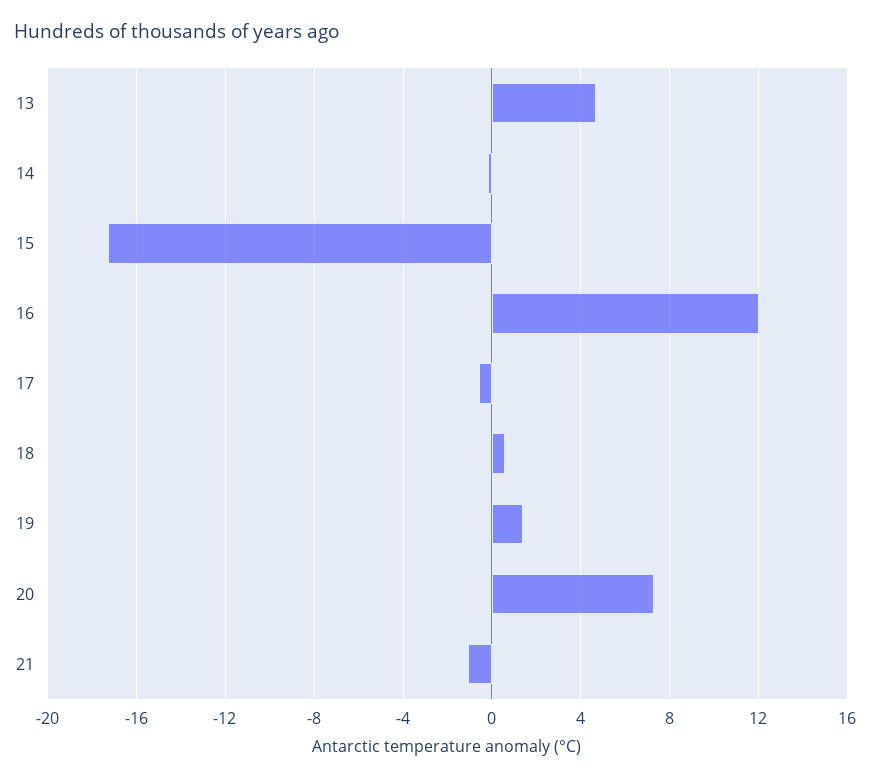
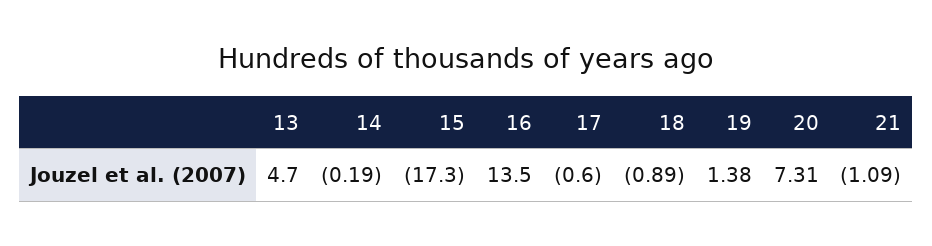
16: 12 -> 13.5
18: 0.5 -> -0.89

